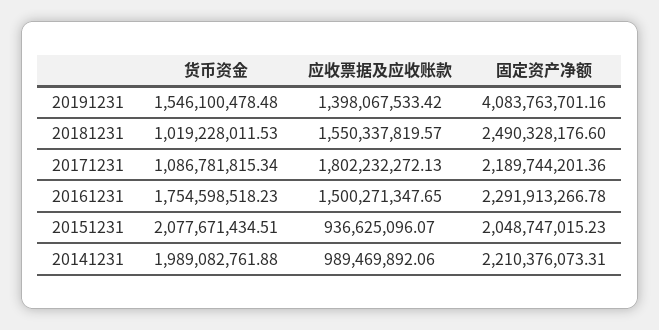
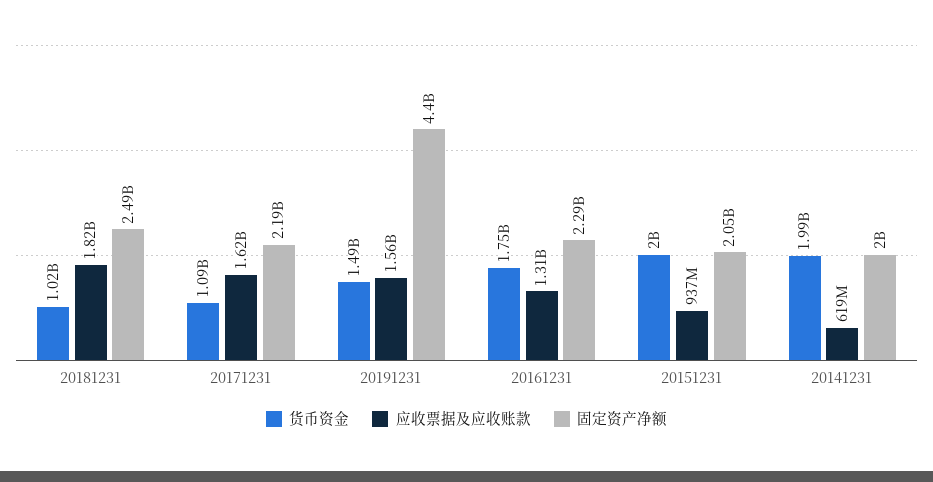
货币资金, 20191231: 1546100478.48 -> 1490000000
应收票据及应收账款, 20191231: 1398067533.42 -> 1560000000
固定资产净额, 20191231: 4083763701.16 -> 4400000000
应收票据及应收账款, 20181231: 1550337819.57 -> 1820000000
应收票据及应收账款, 20171231: 1802232272.13 -> 1620000000
应收票据及应收账款, 20161231: 1500271347.65 -> 1310000000
货币资金, 20151231: 2077671434.51 -> 2000000000
应收票据及应收账款, 20141231: 989469892.06 -> 619000000
固定资产净额, 20141231: 2210376073.31 -> 2000000000

